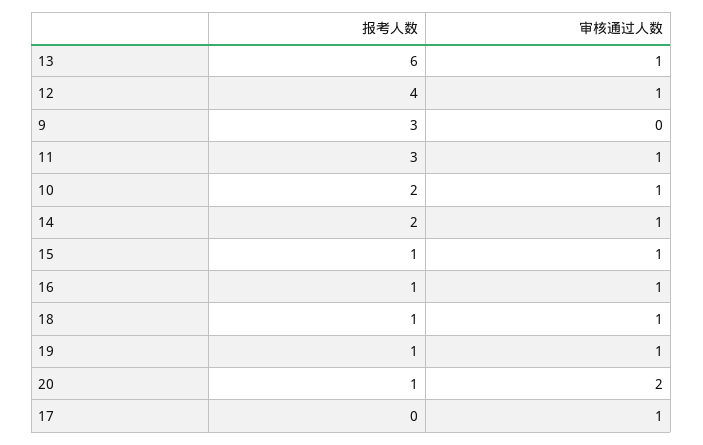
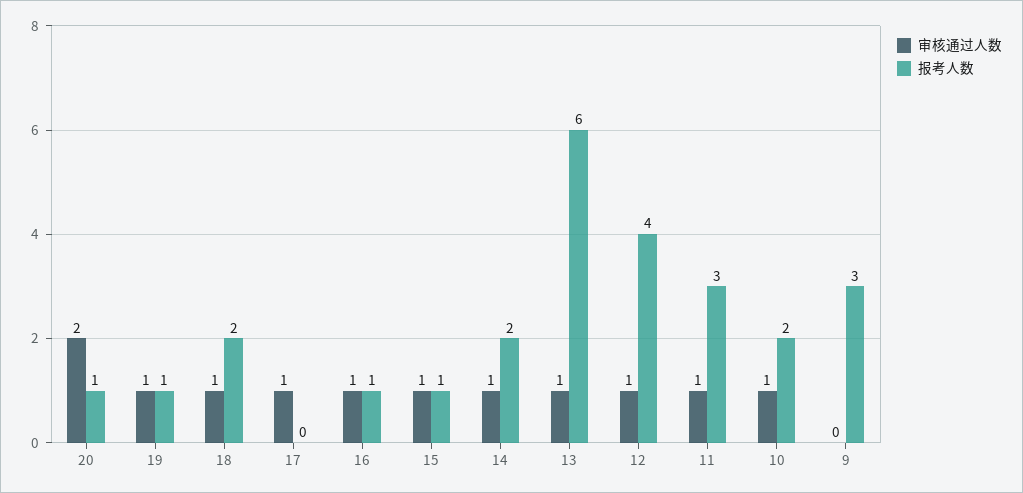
报考人数, 18: 1 -> 2

